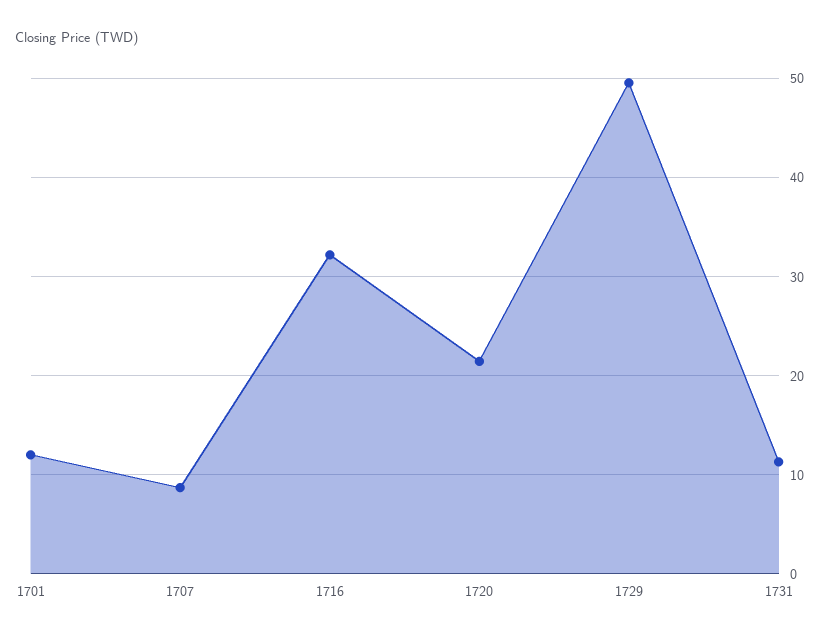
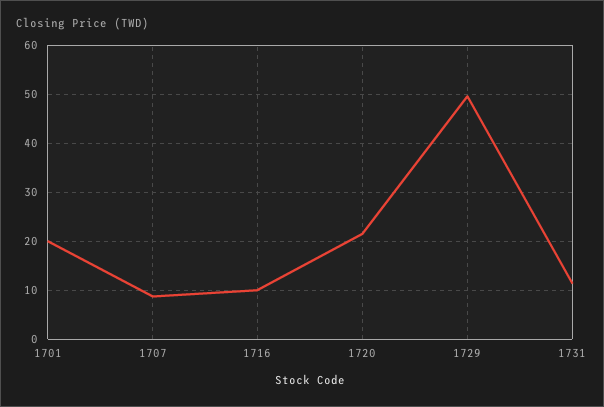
1701: 12 -> 20
1716: 32 -> 10

